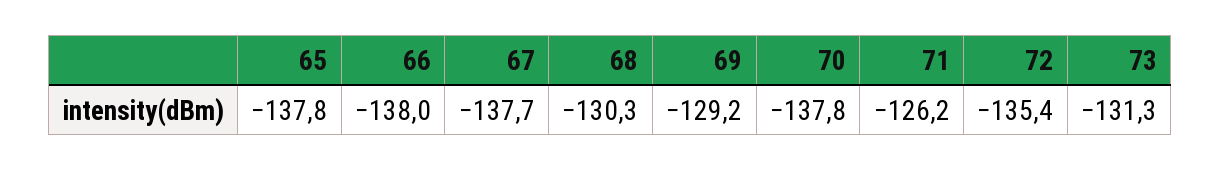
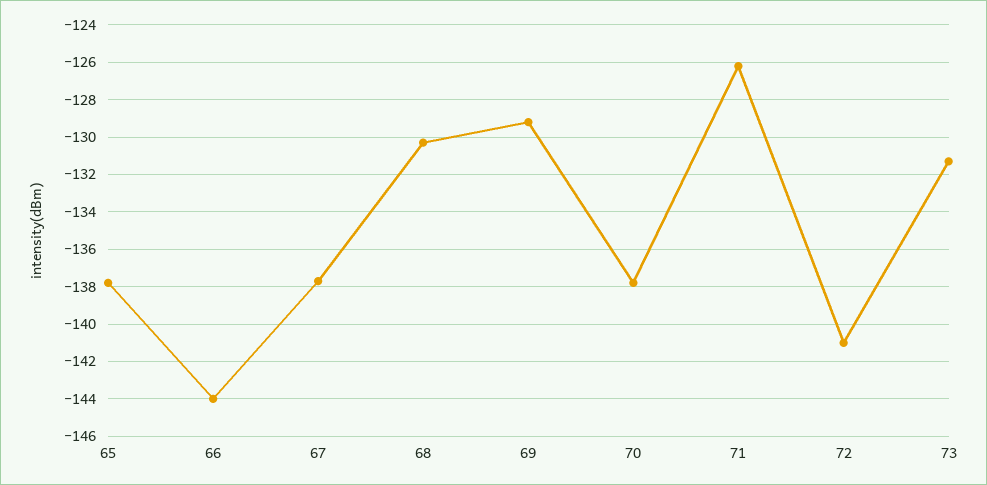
66: -138 -> -144
72: -135.4 -> -141

